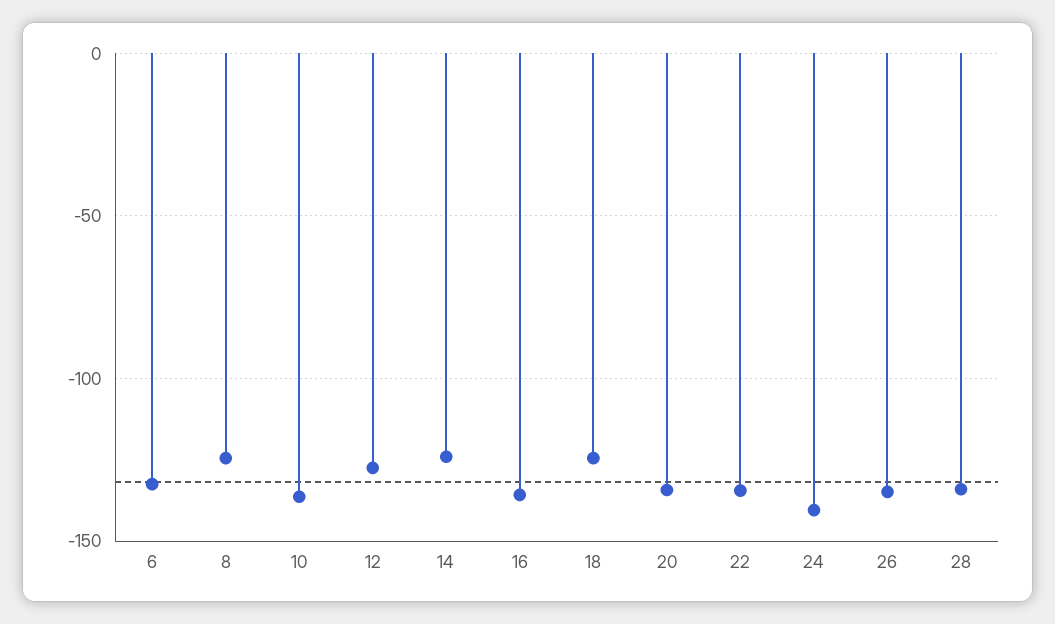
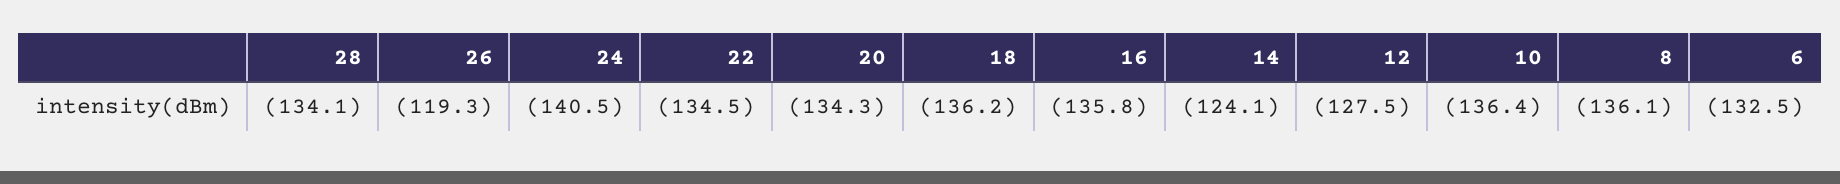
8: -125 -> -136.1
18: -125 -> -136.2
26: -135 -> -119.3

